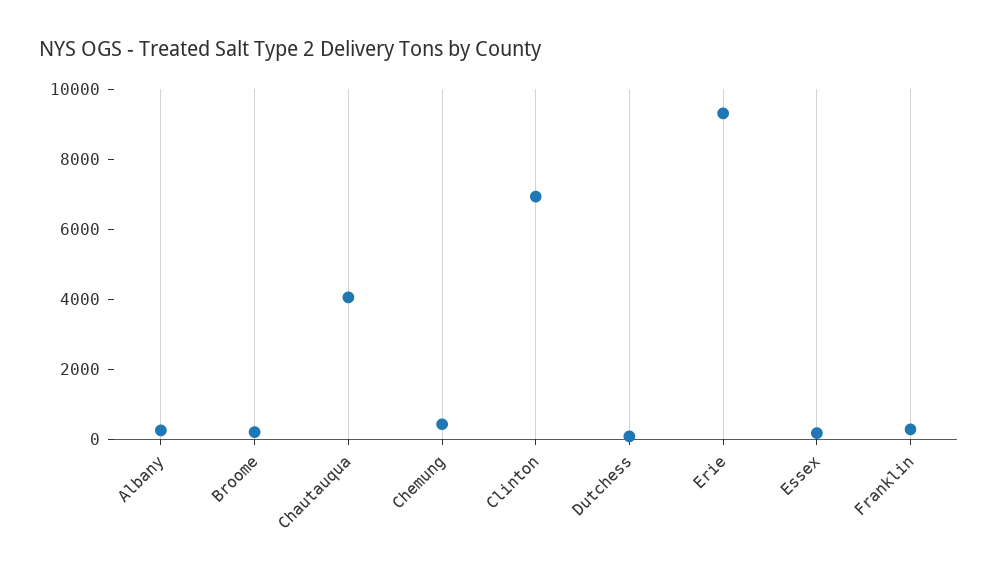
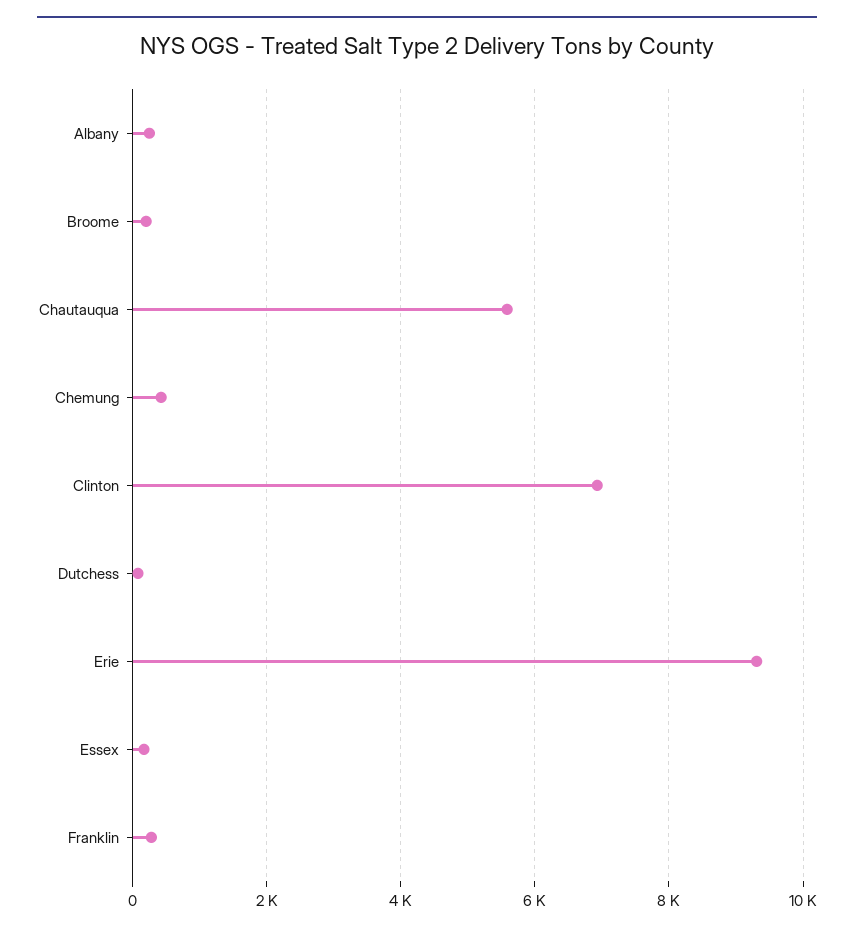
Chautauqua: 4000 -> 5600

